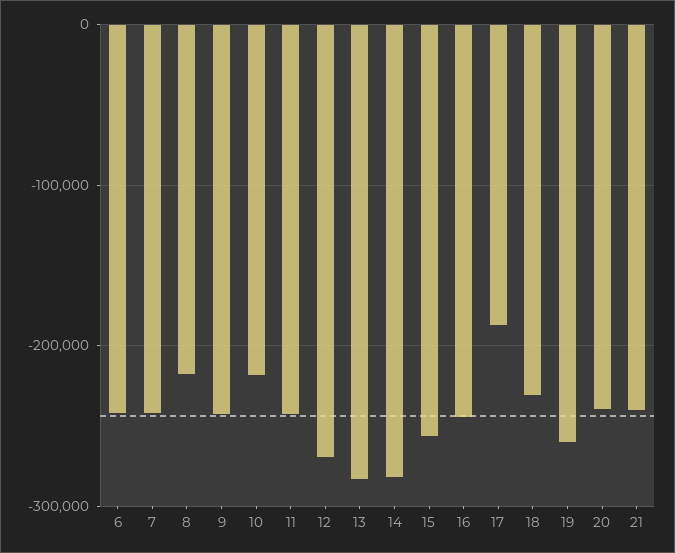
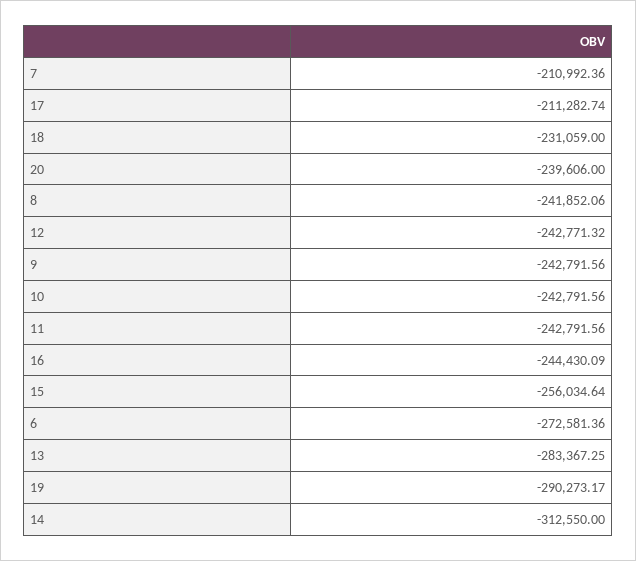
6: -240000 -> -272581.36
7: -240000 -> -210992.36
8: -220000 -> -241852.06
10: -220000 -> -242791.56
12: -270000 -> -242771.32
14: -280000 -> -312550
17: -190000 -> -211282.74
19: -260000 -> -290273.17
21: -240000 -> none

